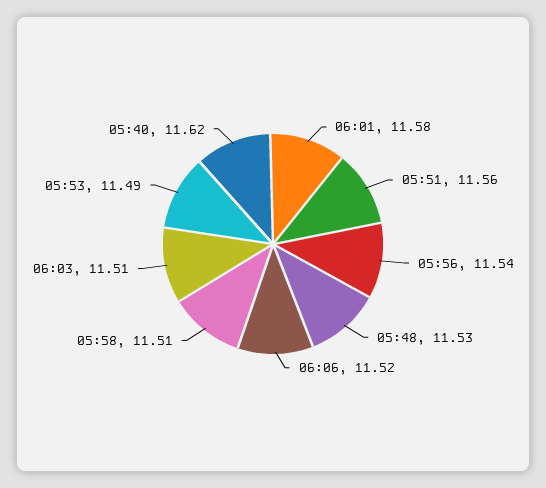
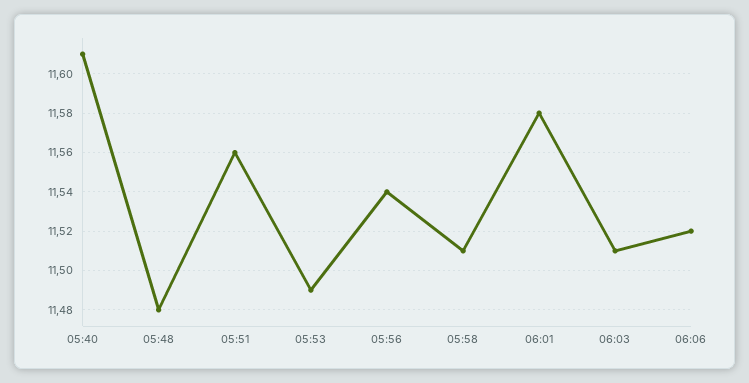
05:48: 11.53 -> 11.48
05:40: 11.62 -> 11.61

